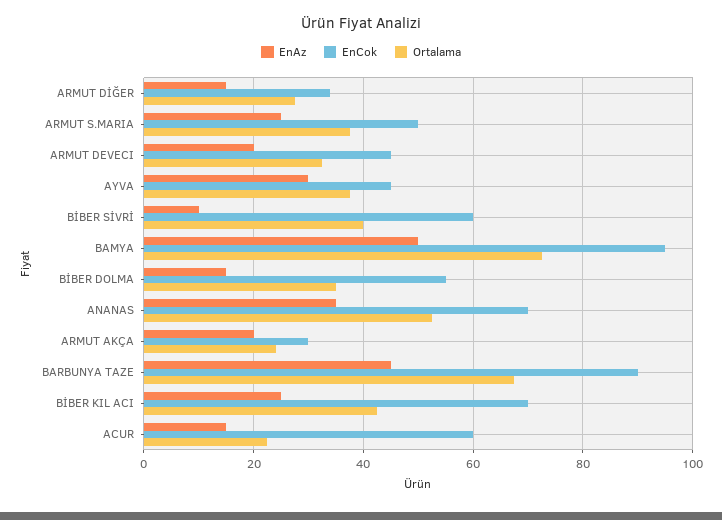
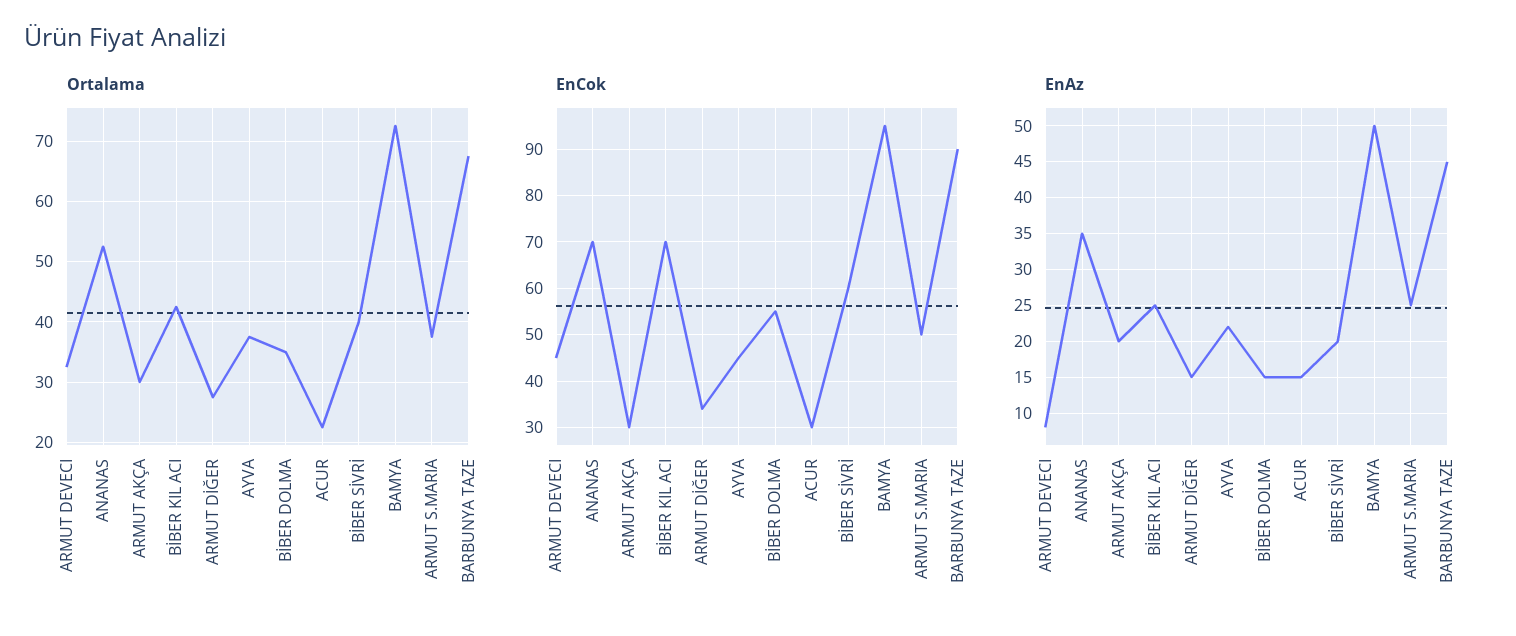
EnAz, ARMUT DEVECI: 20 -> 8
EnAz, AYVA: 30 -> 22
EnAz, BİBER SİVRİ: 10 -> 20
Ortalama, ARMUT AKÇA: 24 -> 30
EnCok, ACUR: 60 -> 30

